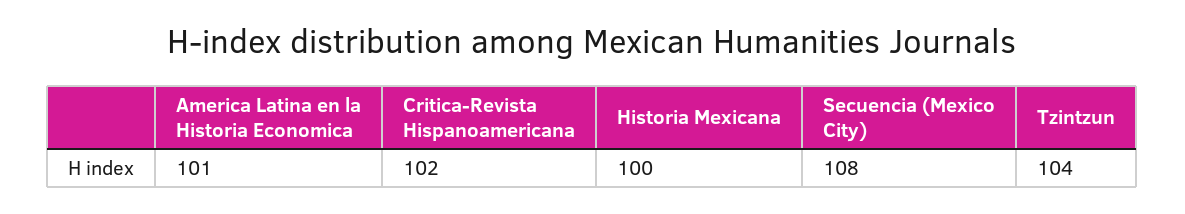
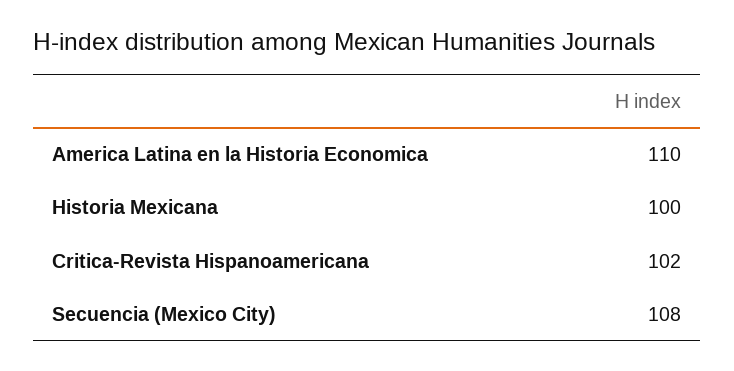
America Latina en la Historia Economica: 101 -> 110
Tzintzun: 104 -> none

